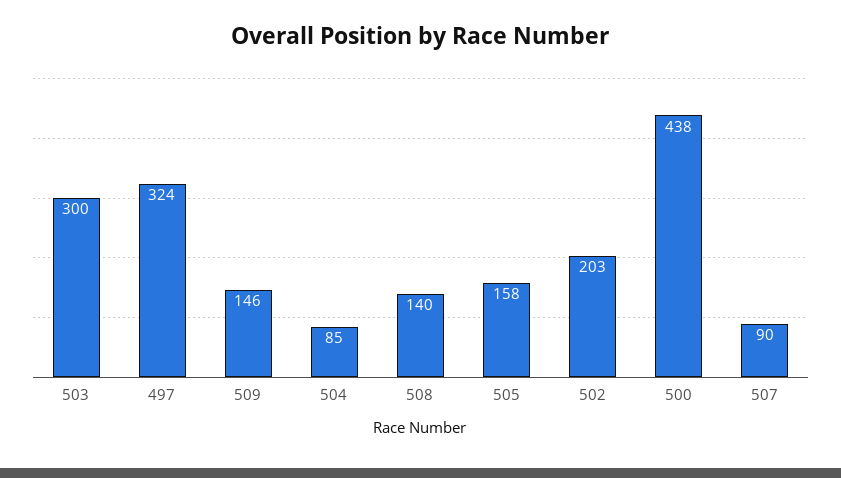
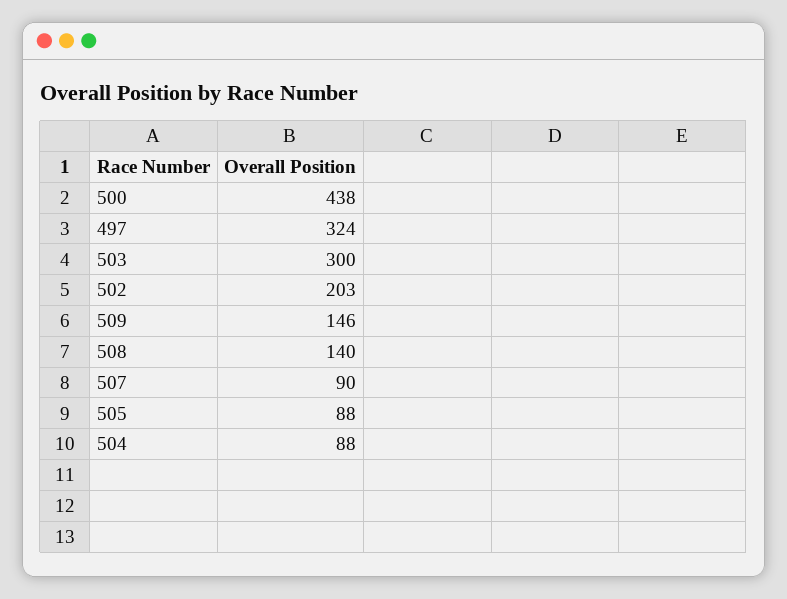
504: 85 -> 88
505: 158 -> 88

